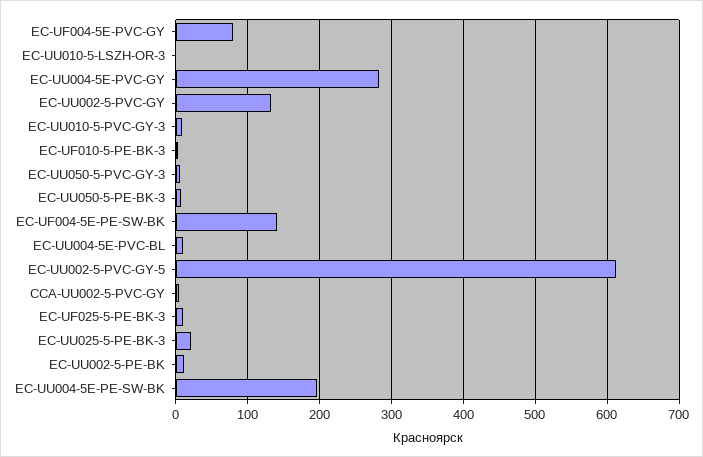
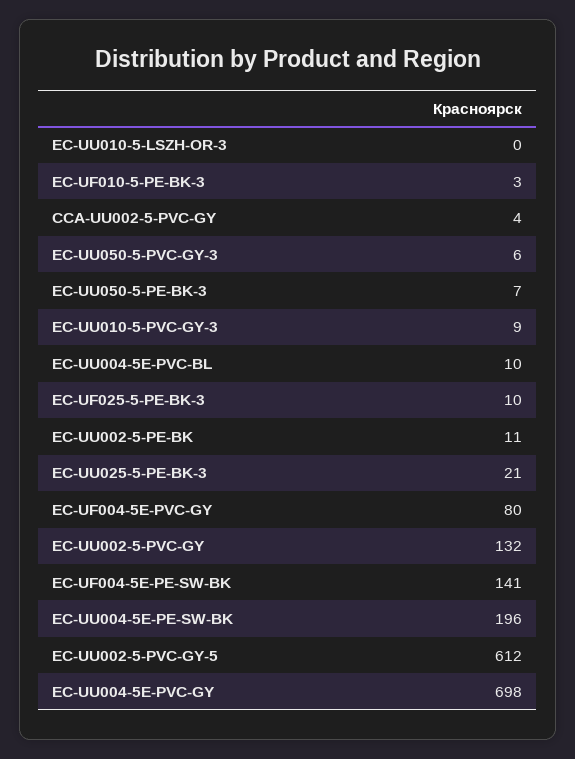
EC-UU004-5E-PVC-GY: 280 -> 698

